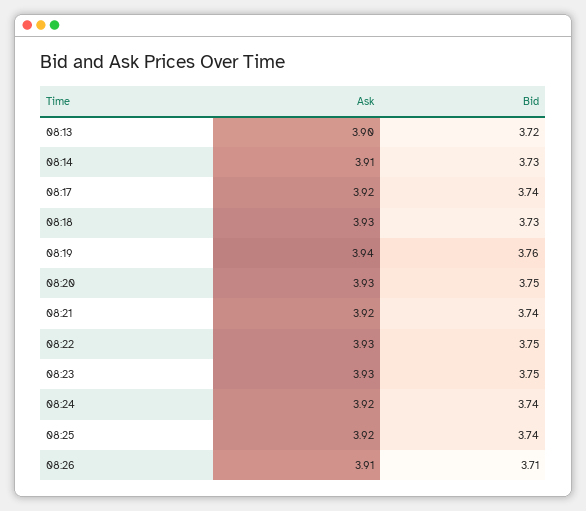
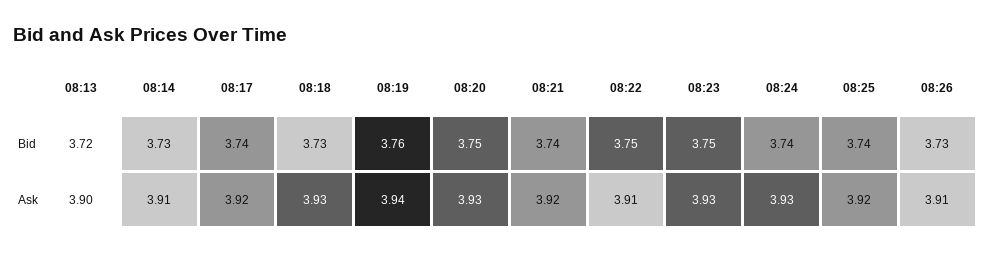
Ask, 08:22: 3.93 -> 3.91
Ask, 08:24: 3.92 -> 3.93
Bid, 08:26: 3.71 -> 3.73

